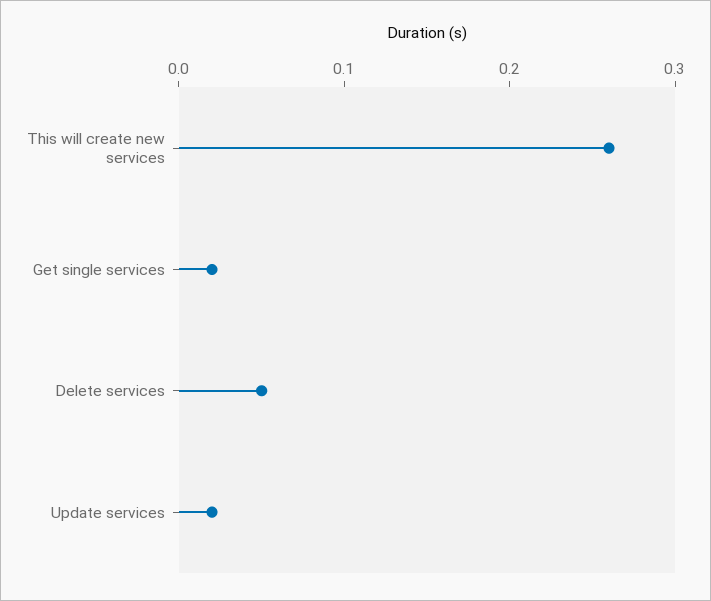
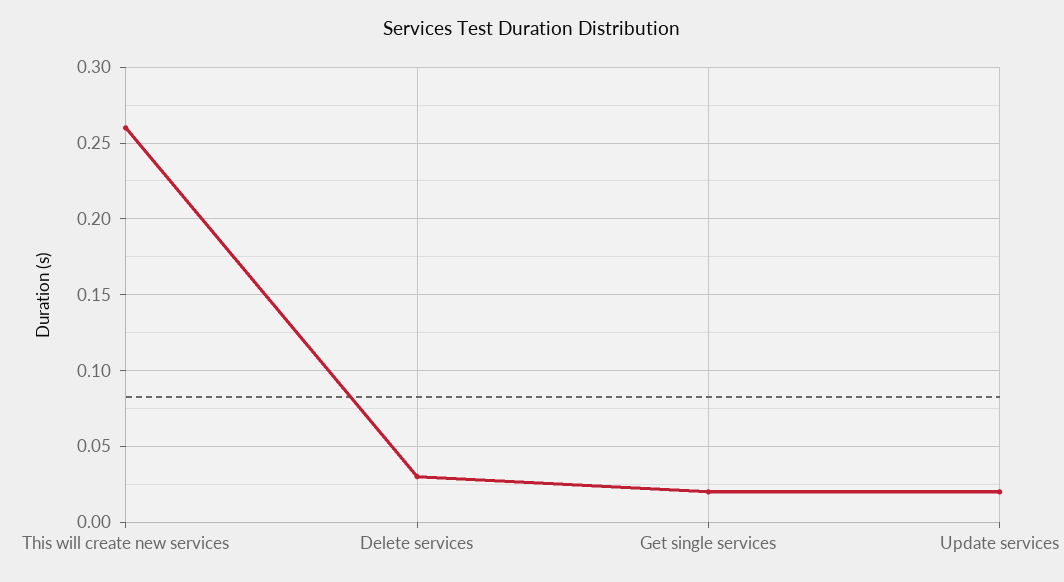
Delete services: 0.05 -> 0.03

